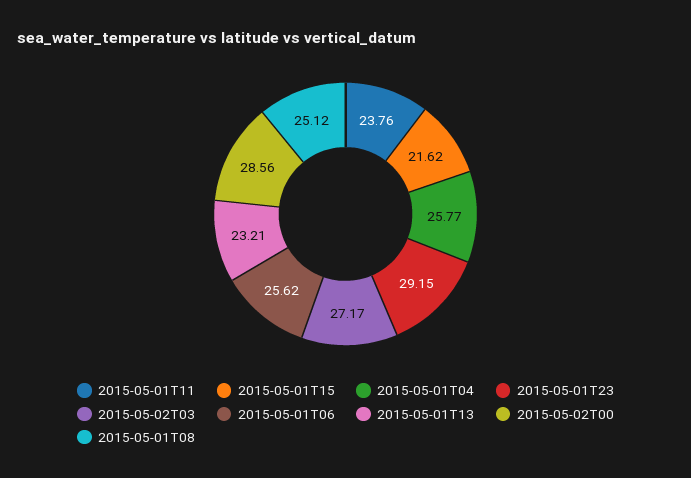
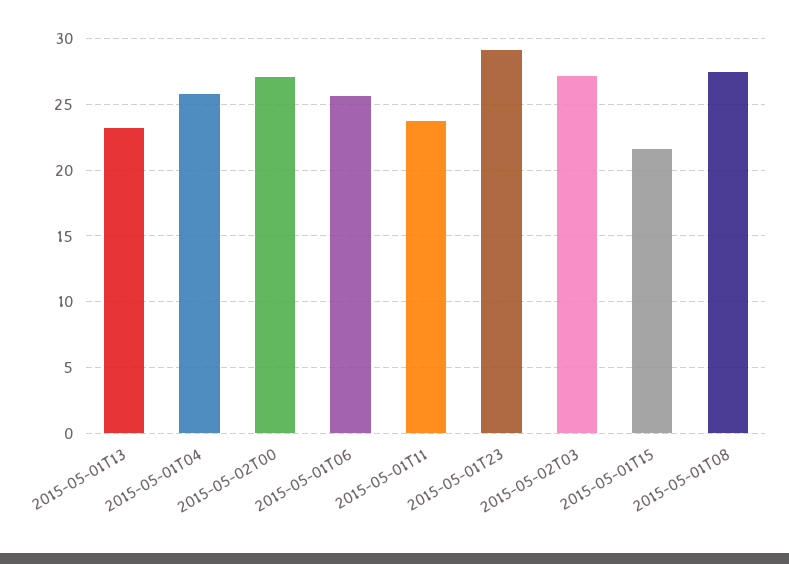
2015-05-02T00: 28.56 -> 27
2015-05-01T08: 25.12 -> 27.5

